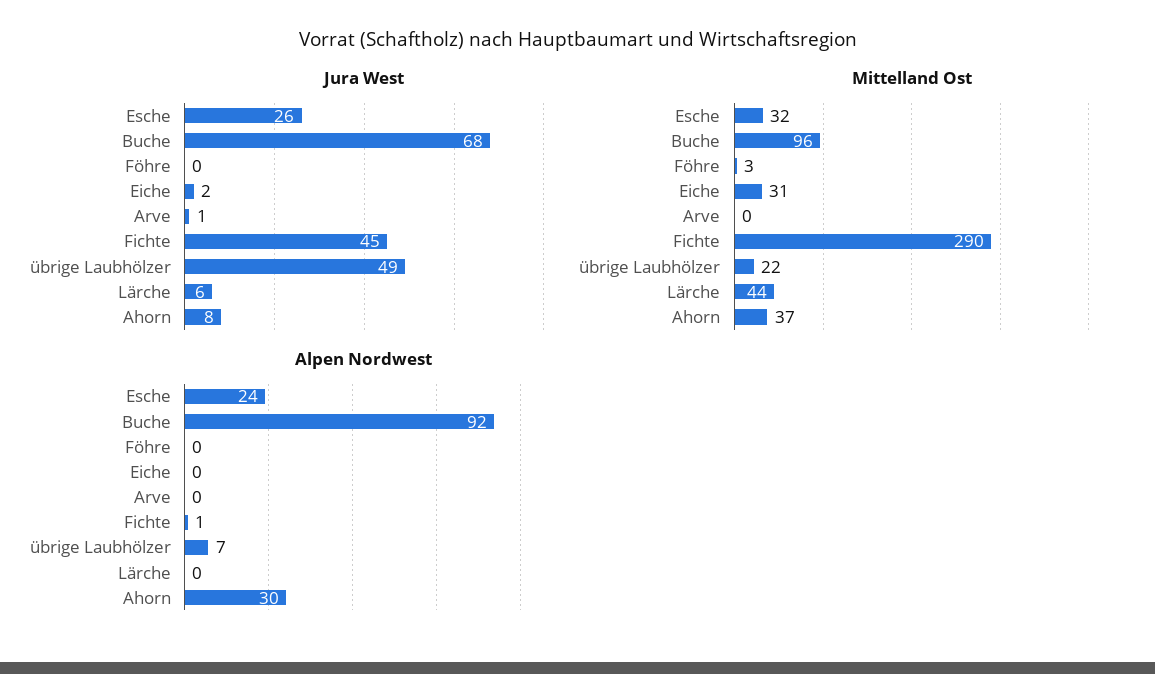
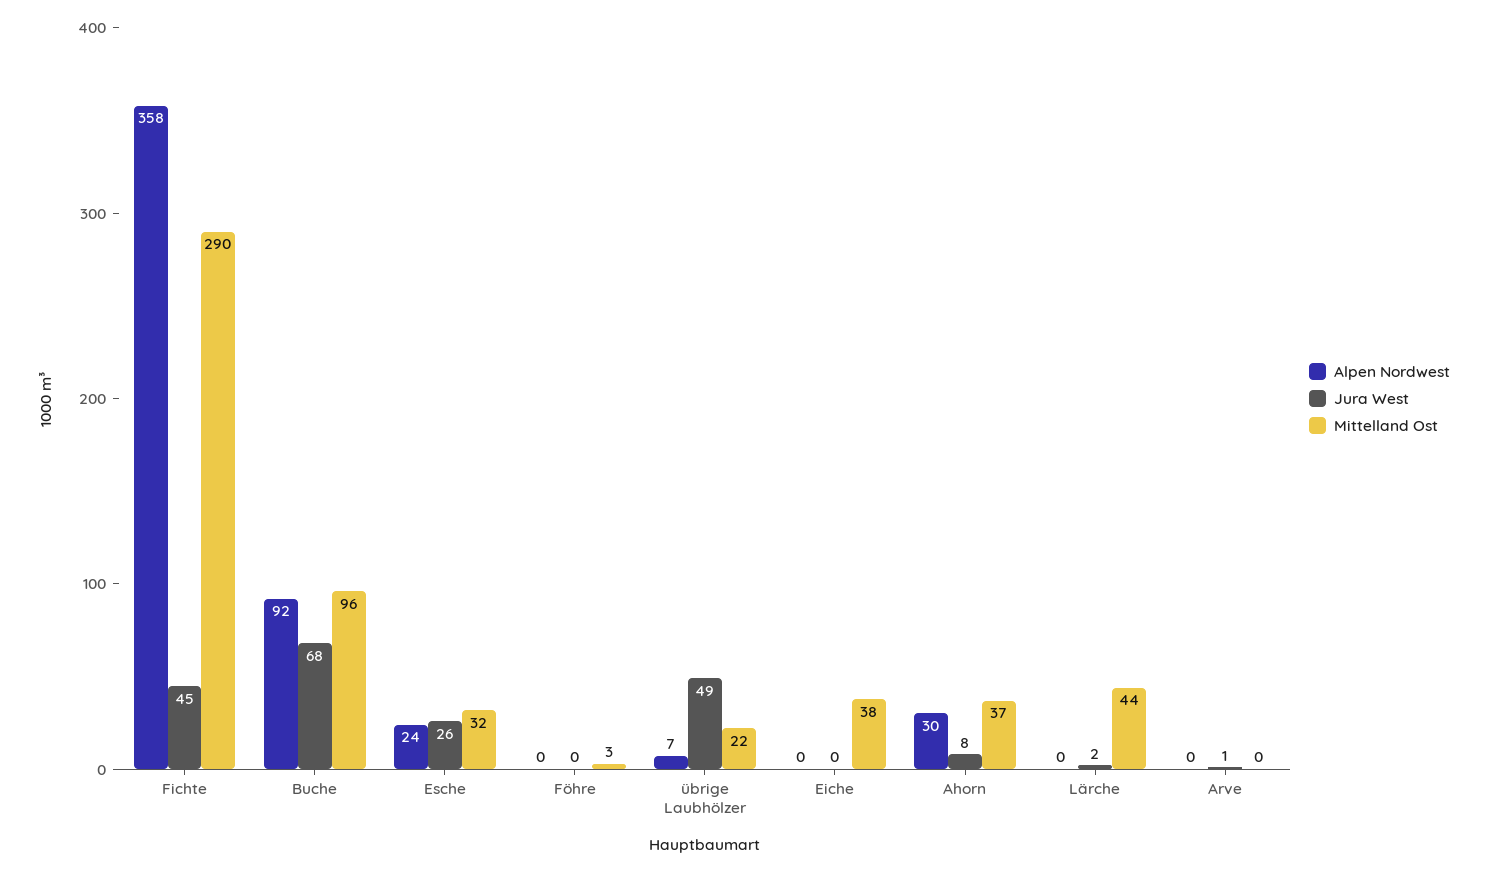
Jura West, Eiche: 2 -> 0
Jura West, Lärche: 6 -> 2
Mittelland Ost, Eiche: 31 -> 38
Alpen Nordwest, Fichte: 1 -> 358

